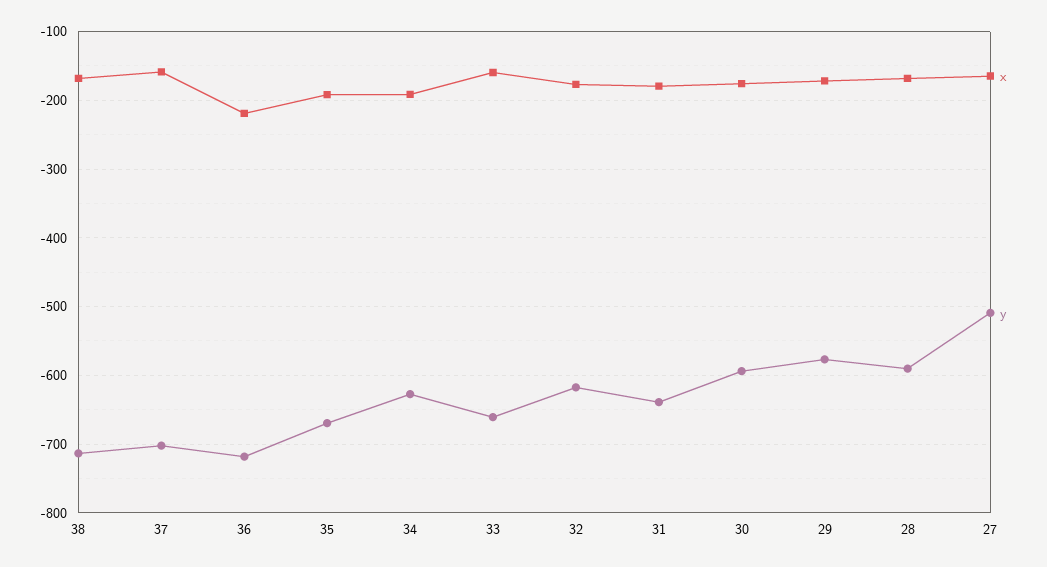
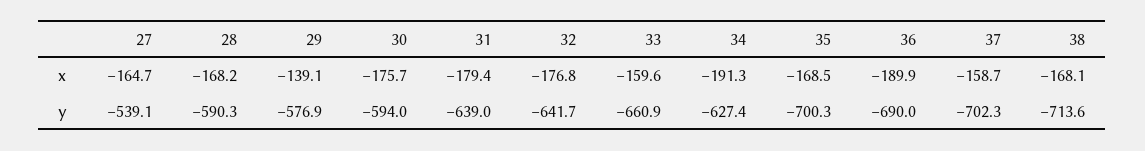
x, 36: -220 -> -189.9
y, 36: -720 -> -690
x, 35: -190 -> -168.5
y, 35: -670 -> -700.3
y, 32: -620 -> -641.7
x, 29: -170 -> -139.1
y, 27: -510 -> -539.1

